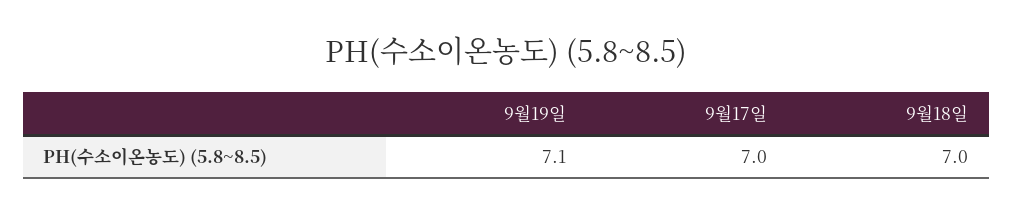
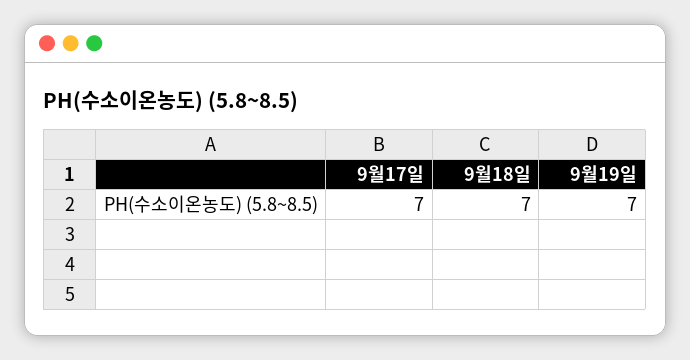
9월19일: 7.1 -> 7

